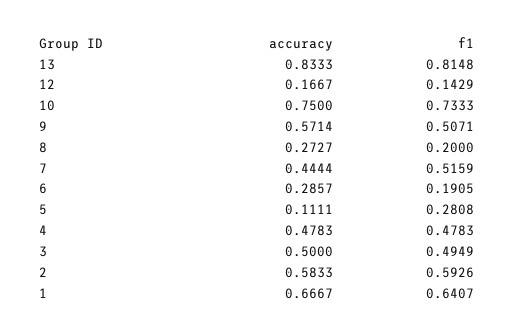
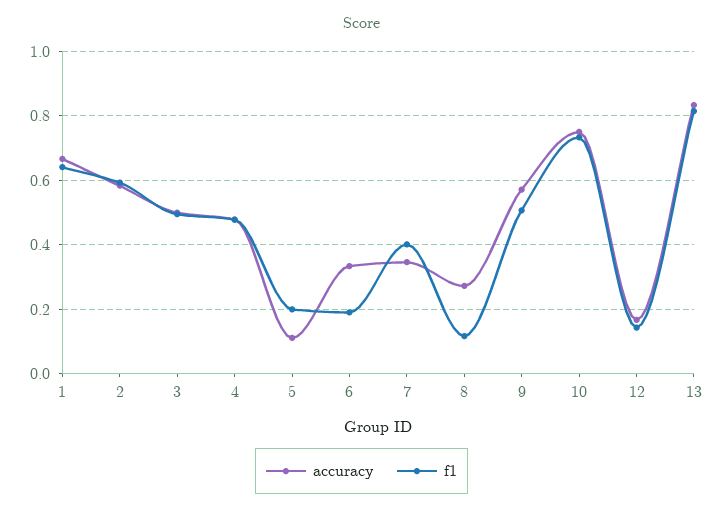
f1, 8: 0.2 -> 0.12
accuracy, 7: 0.4444 -> 0.34
f1, 7: 0.5159 -> 0.4
accuracy, 6: 0.2857 -> 0.34
f1, 5: 0.2808 -> 0.2

